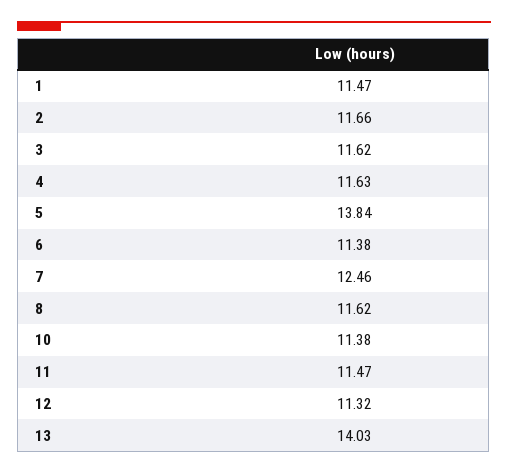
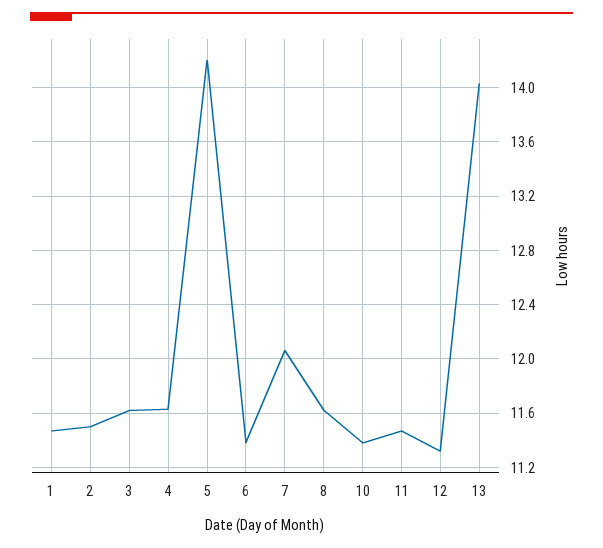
2: 11.66 -> 11.5
5: 13.84 -> 14.2
7: 12.46 -> 12.05

